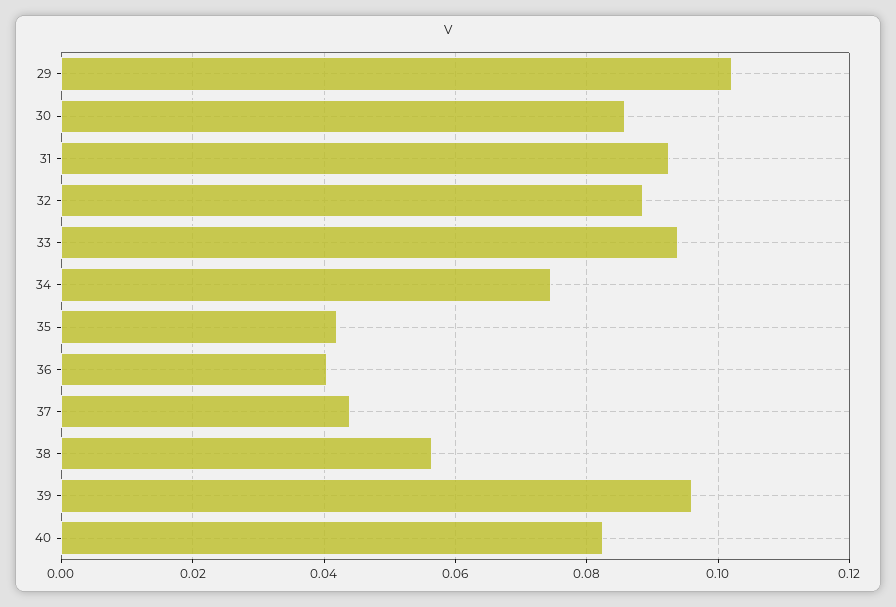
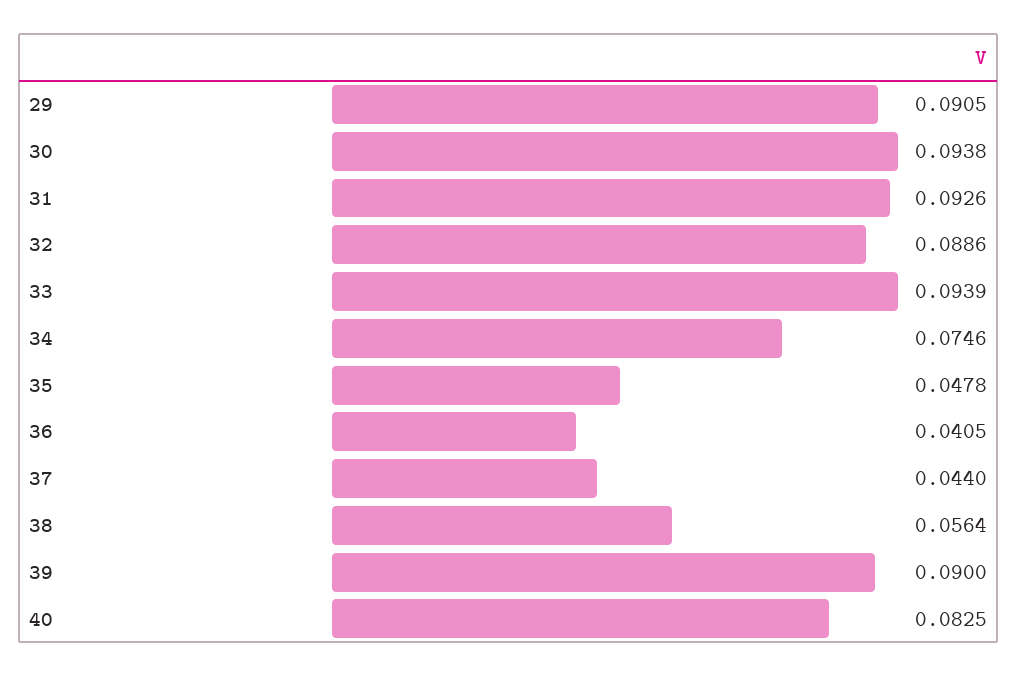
29: 0.102 -> 0.0905
30: 0.086 -> 0.0938
35: 0.042 -> 0.0478
39: 0.096 -> 0.09

